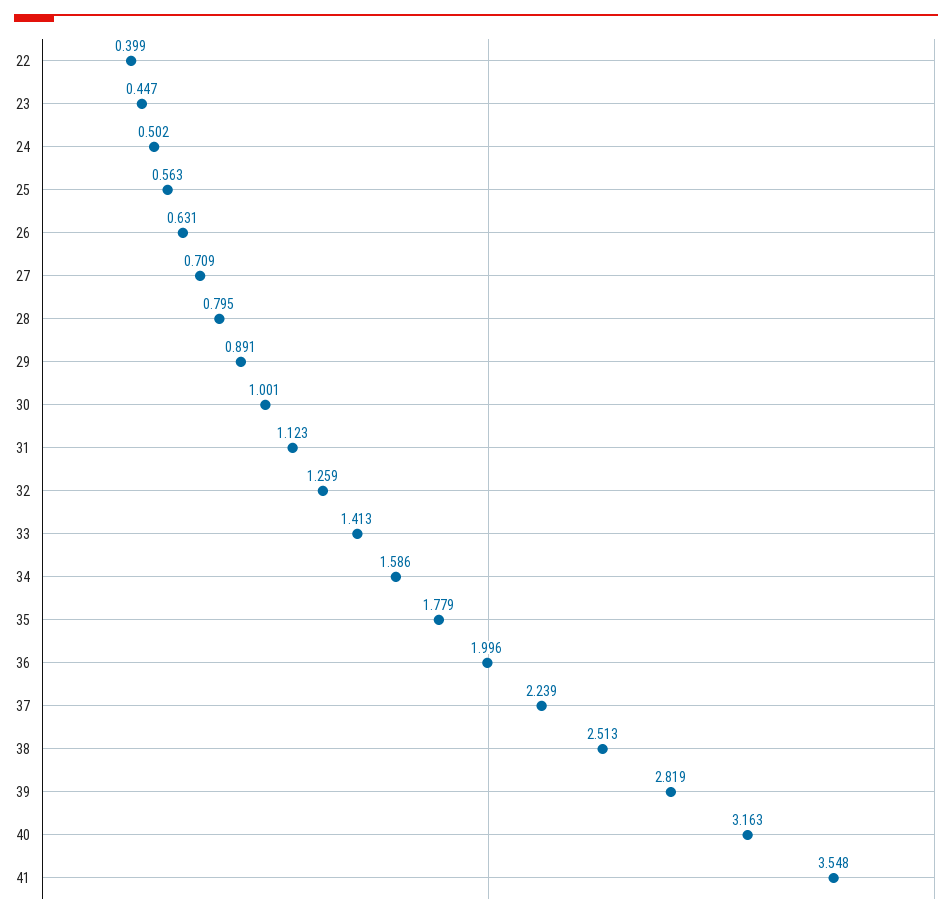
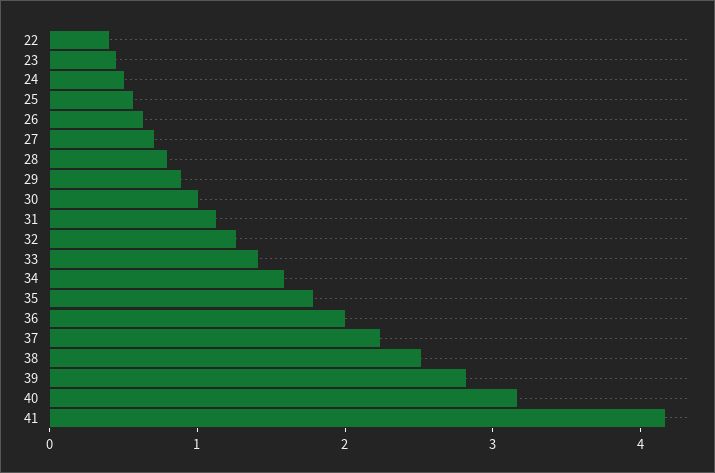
41: 3.548 -> 4.2

